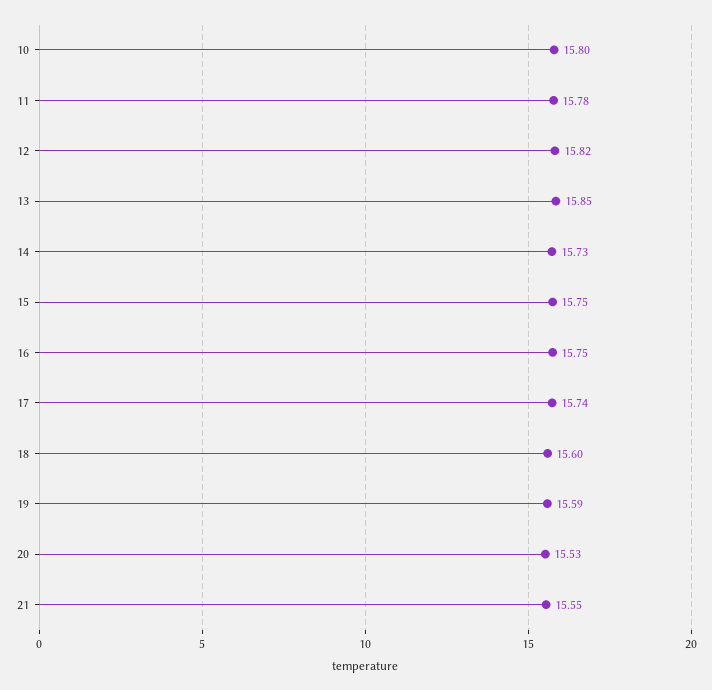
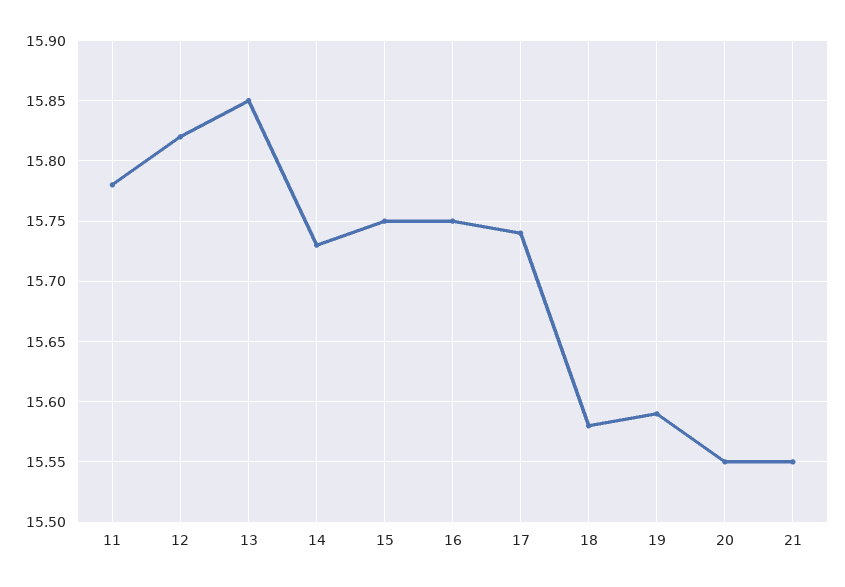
10: 15.8 -> none
18: 15.6 -> 15.58
20: 15.53 -> 15.55

